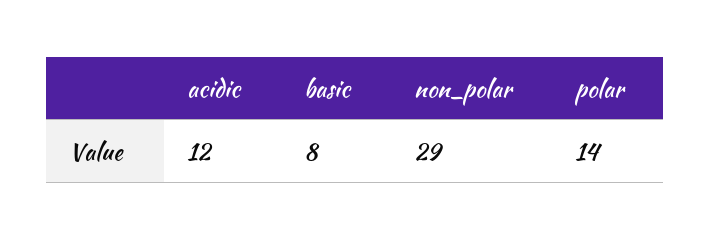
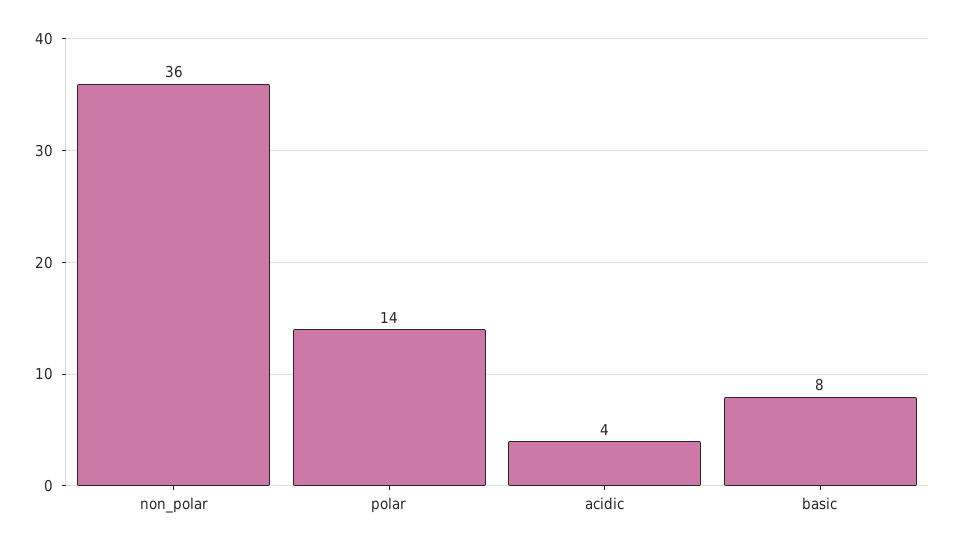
acidic: 12 -> 4
non_polar: 29 -> 36

